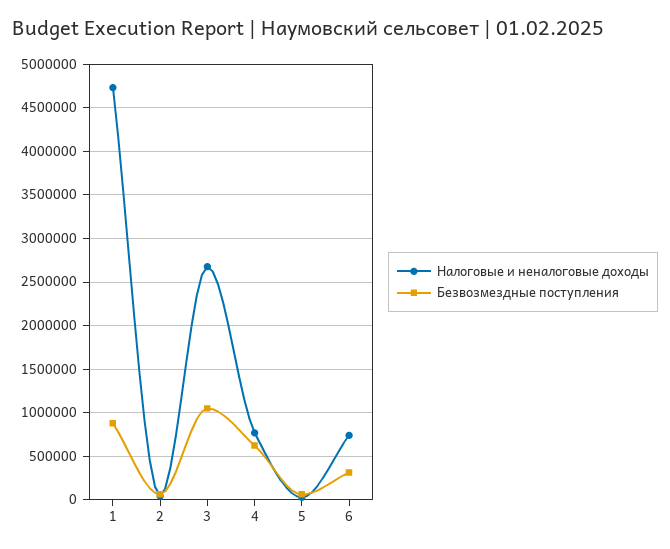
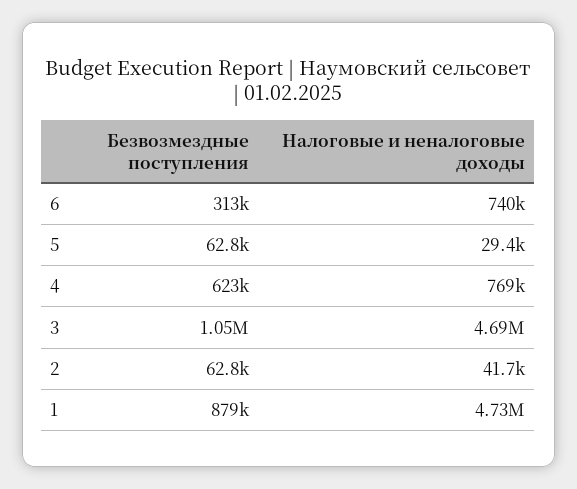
Налоговые и неналоговые доходы, 3: 2700000 -> 4690000

